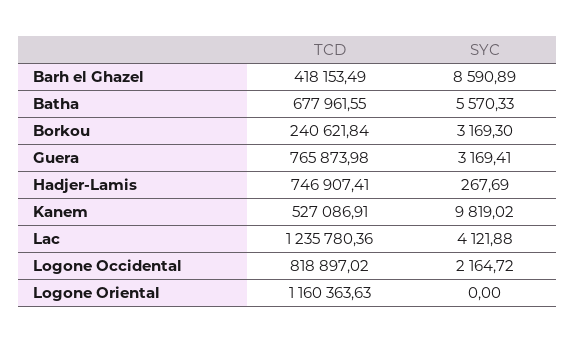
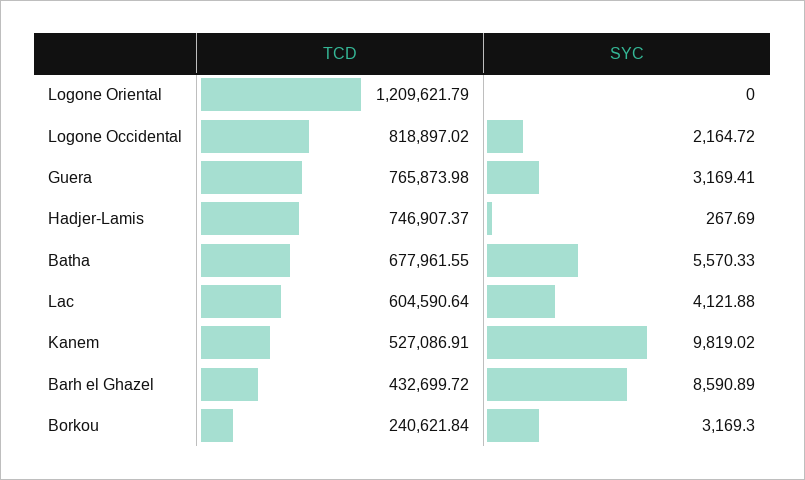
TCD, Barh el Ghazel: 418153.49 -> 432699.72
TCD, Hadjer-Lamis: 746907.41 -> 746907.37
TCD, Lac: 1235780.36 -> 604590.64
TCD, Logone Oriental: 1160363.63 -> 1209621.79

